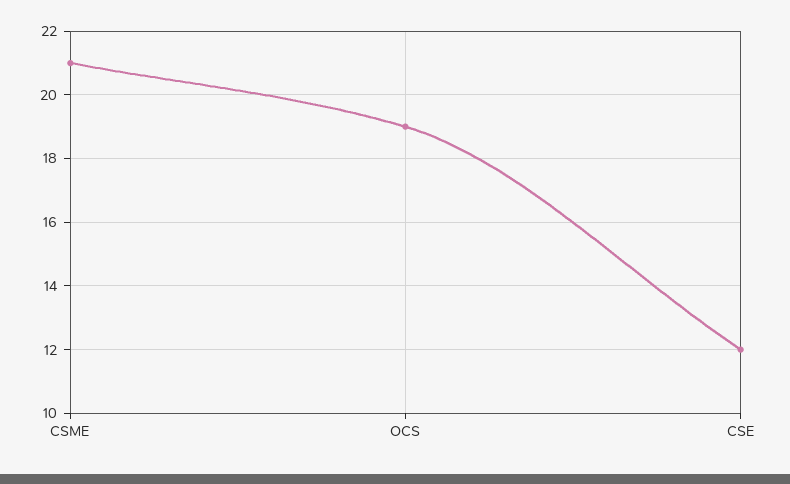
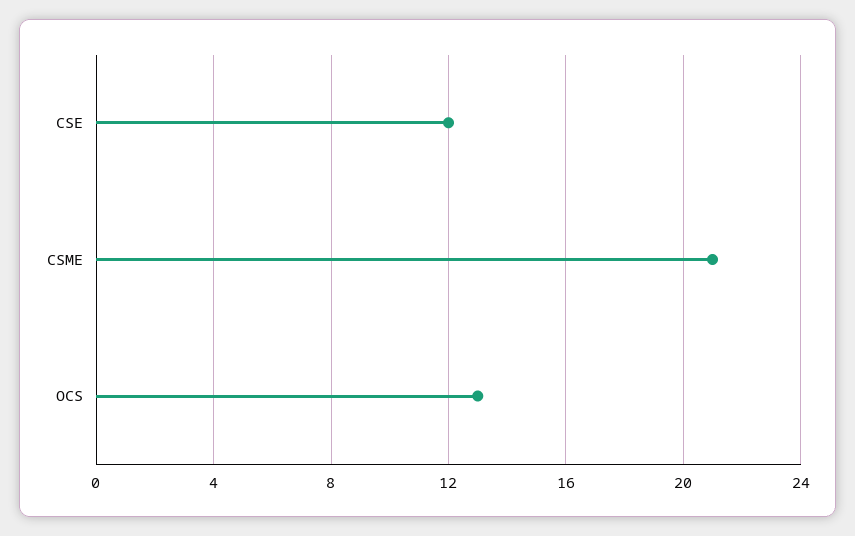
OCS: 19 -> 13

